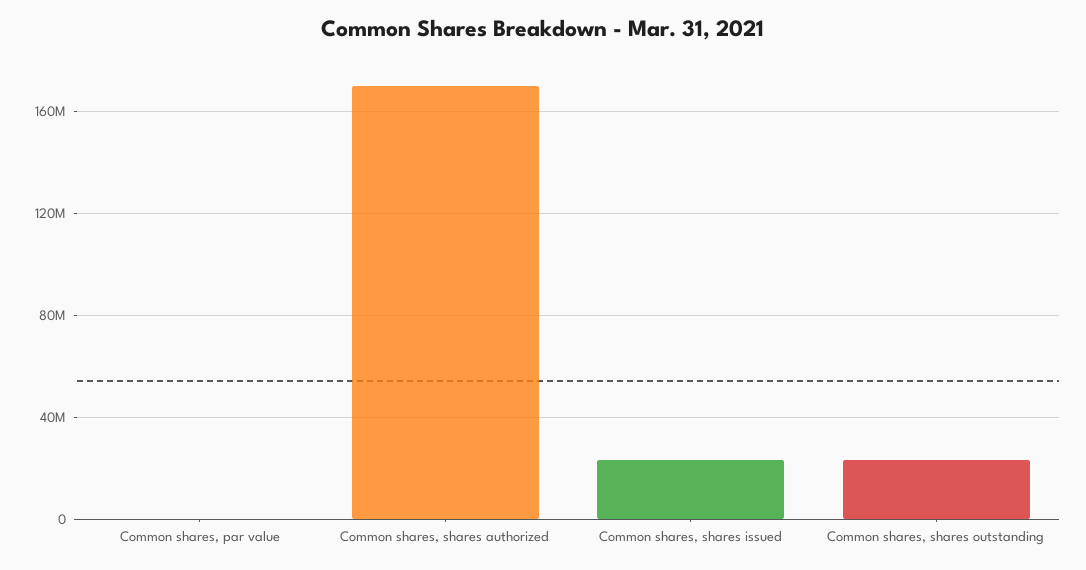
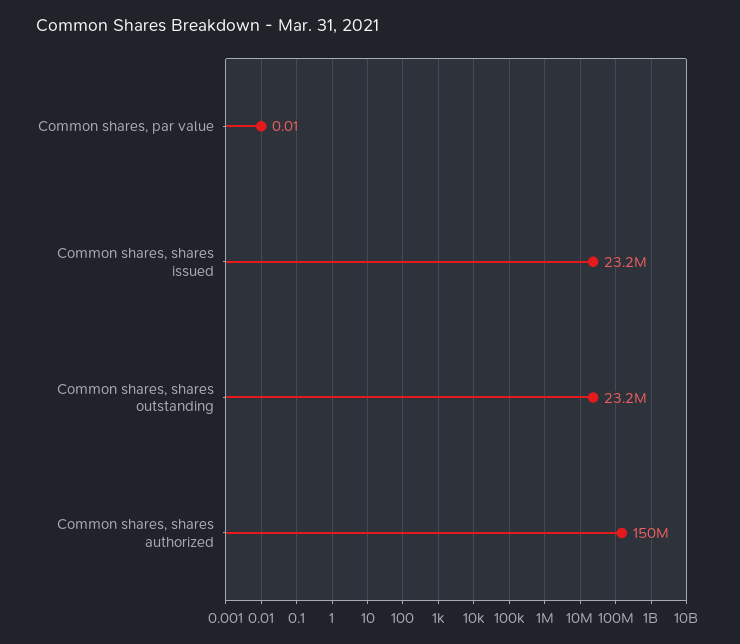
Common shares, shares authorized: 170000000 -> 150000000

